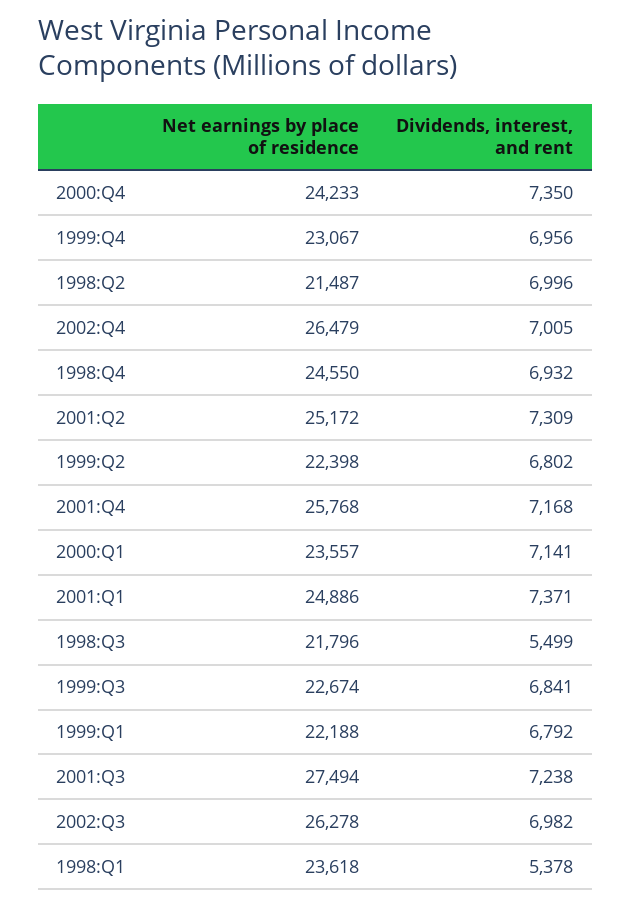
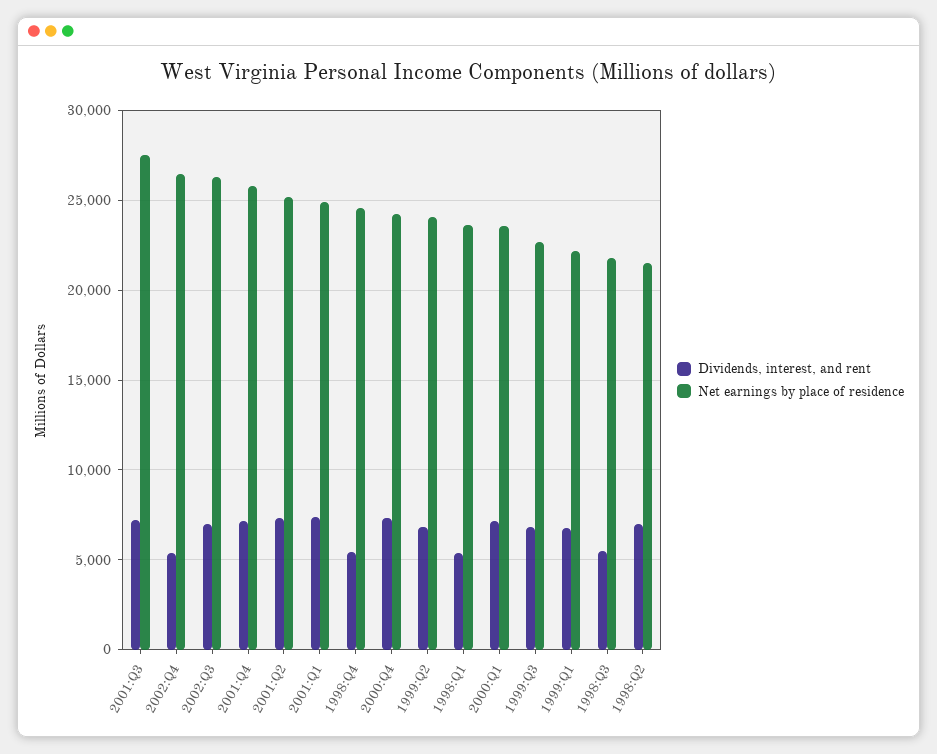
Net earnings by place of residence, 1999:Q4: 23067 -> none
Dividends, interest, and rent, 1999:Q4: 6956 -> none
Dividends, interest, and rent, 2002:Q4: 7005 -> 5500
Dividends, interest, and rent, 1998:Q4: 6932 -> 5500
Net earnings by place of residence, 1999:Q2: 22398 -> 24000

